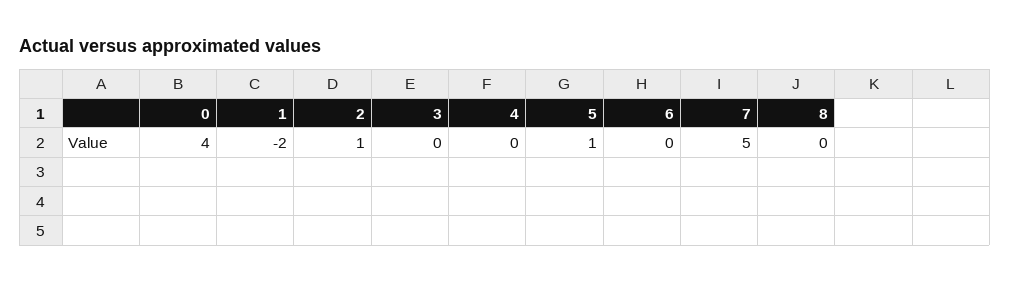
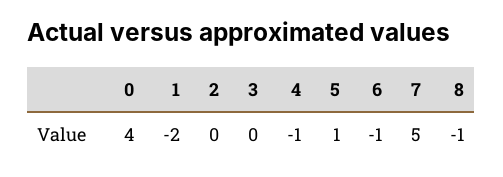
2: 1 -> 0
4: 0 -> -1
6: 0 -> -1
8: 0 -> -1

